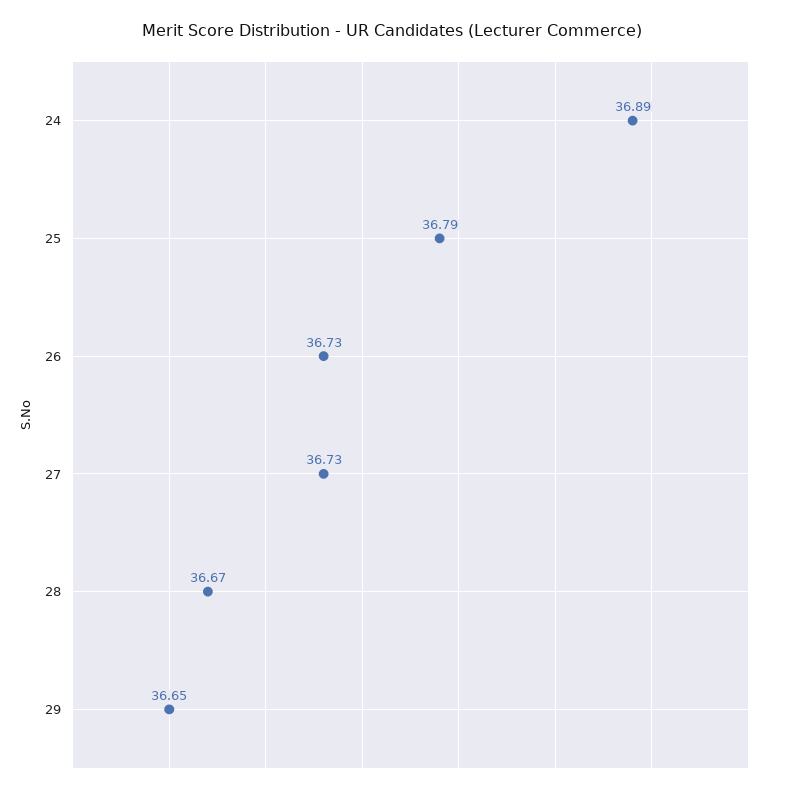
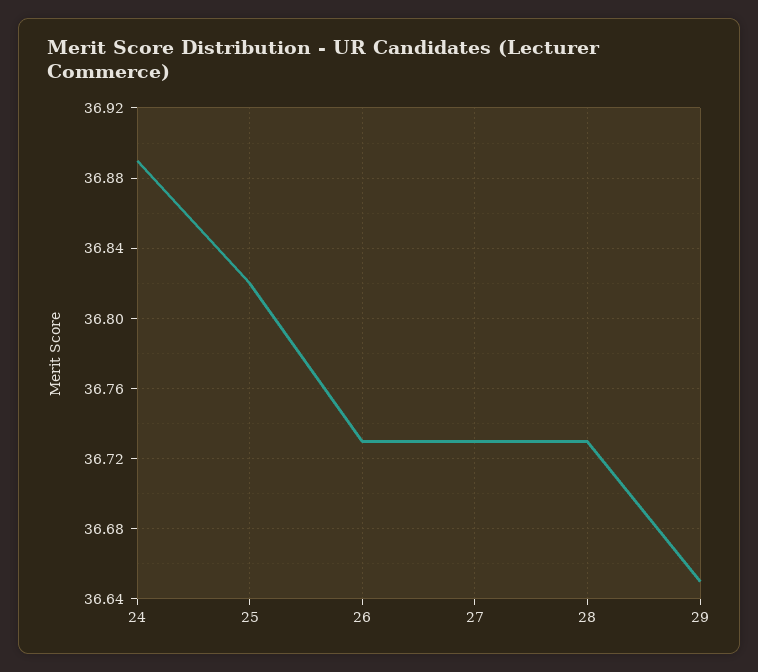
25: 36.79 -> 36.82
28: 36.67 -> 36.73

